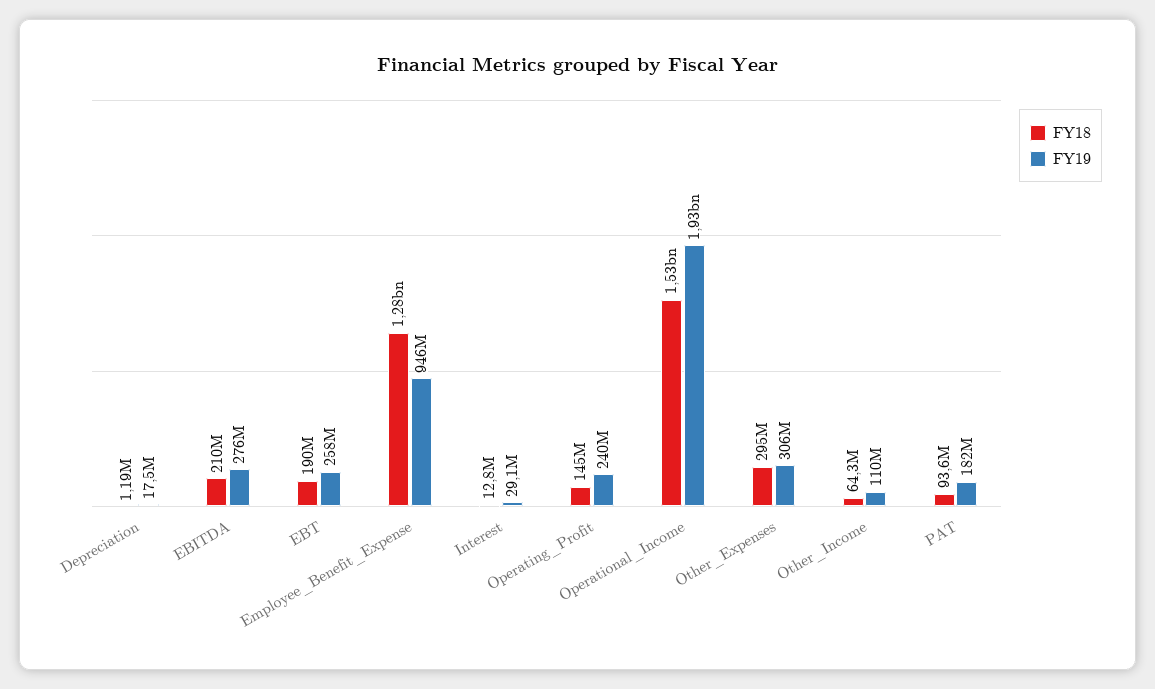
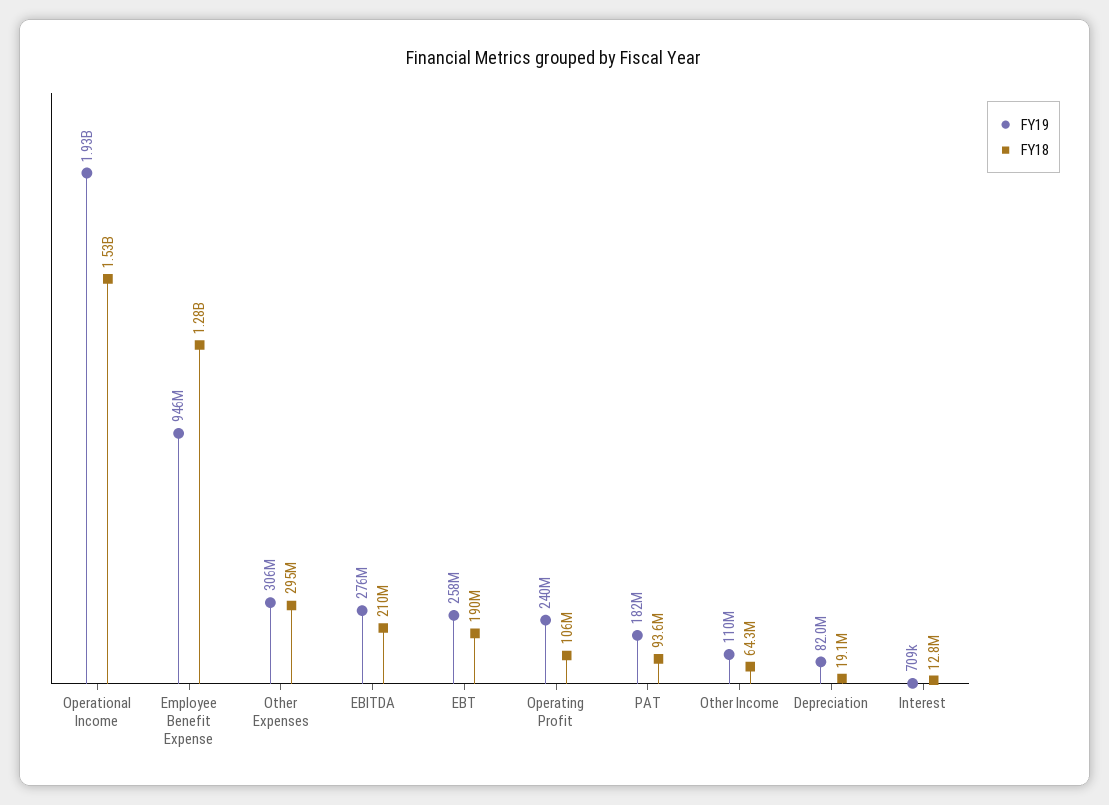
FY18, Depreciation: 1190000 -> 19100000
FY19, Depreciation: 17500000 -> 82000000
FY19, Interest: 29100000 -> 709000
FY18, Operating_Profit: 145000000 -> 106000000

